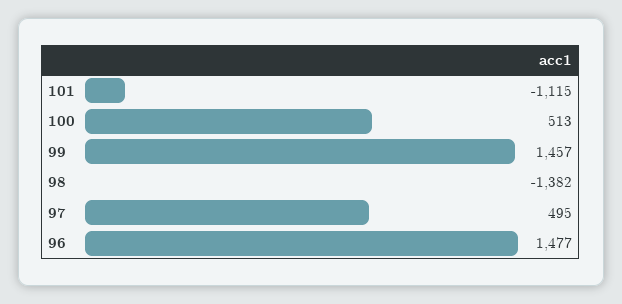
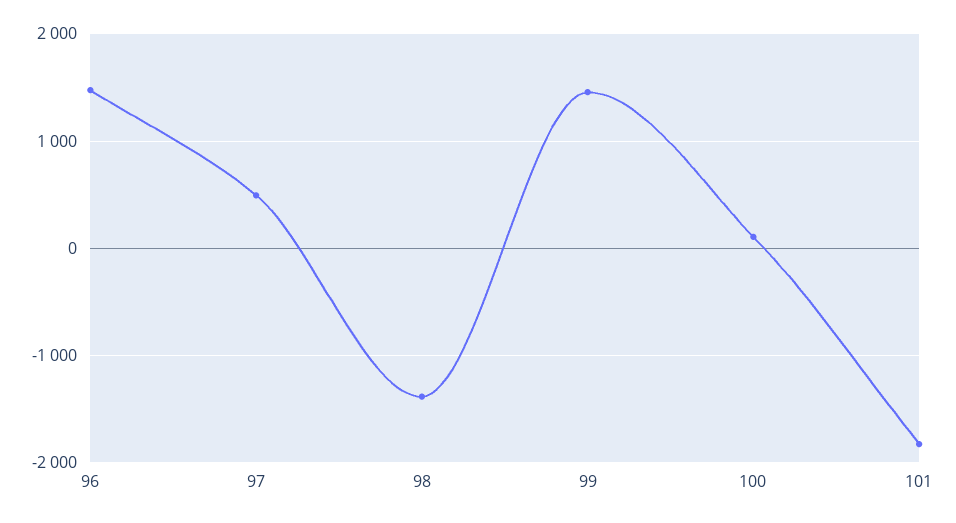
101: -1115 -> -1800
100: 513 -> 100

